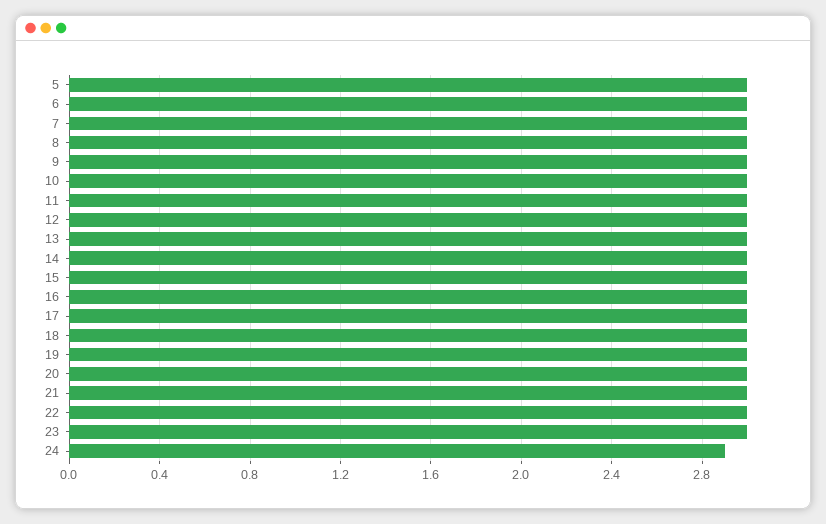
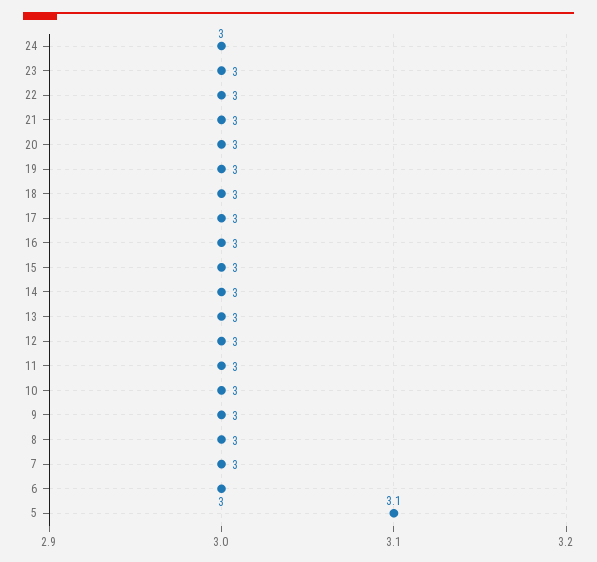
5: 3 -> 3.1
24: 2.9 -> 3

